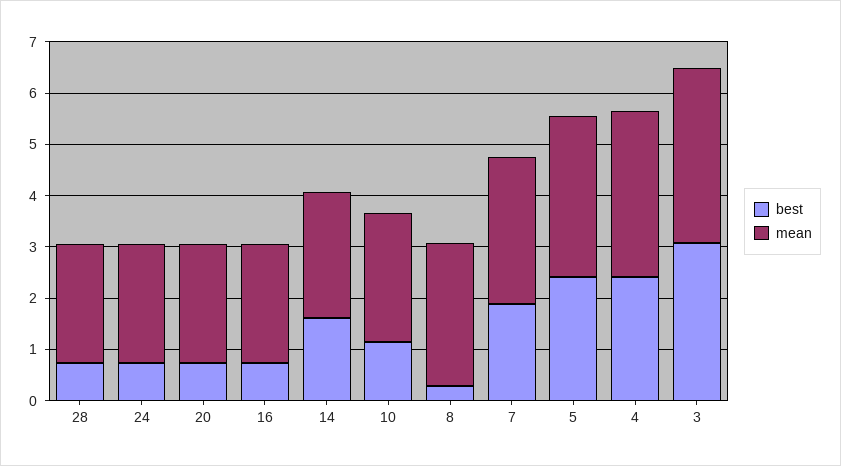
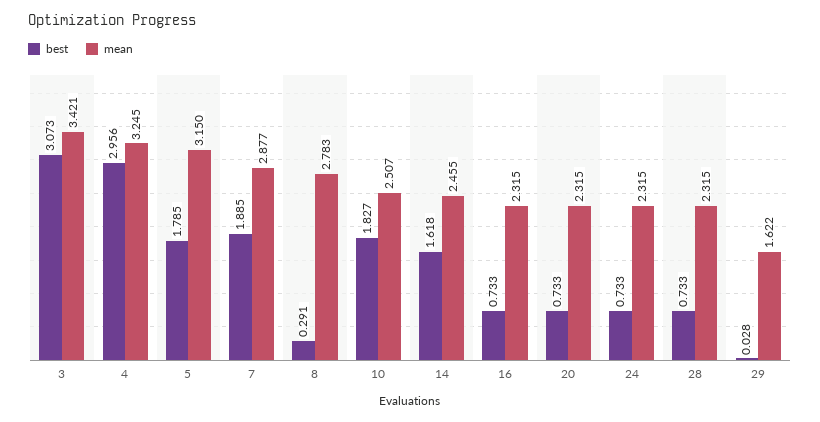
best, 10: 1.2 -> 1.827
best, 5: 2.4 -> 1.785
best, 4: 2.4 -> 2.956
best, 29: none -> 0.028
mean, 29: none -> 1.622

